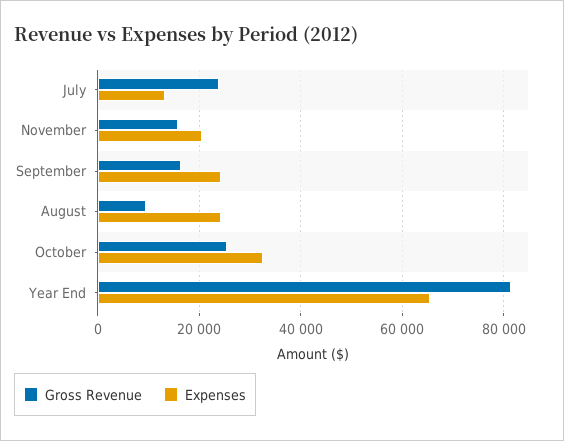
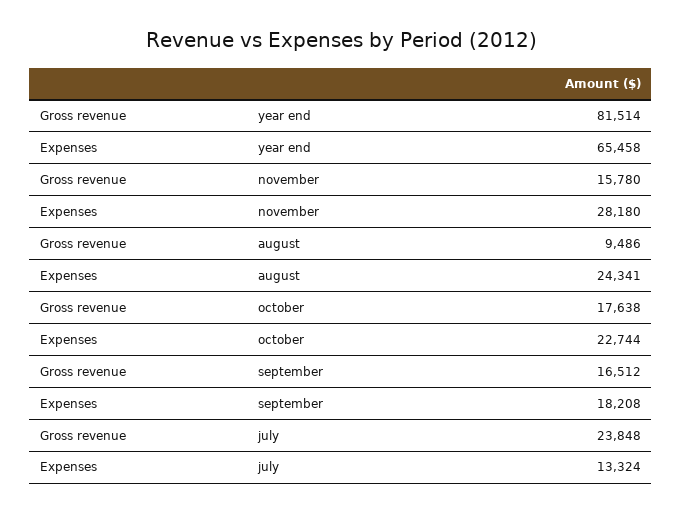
Expenses, November: 20000 -> 28180
Expenses, September: 24000 -> 18208
Gross Revenue, October: 26000 -> 17638
Expenses, October: 32000 -> 22744

